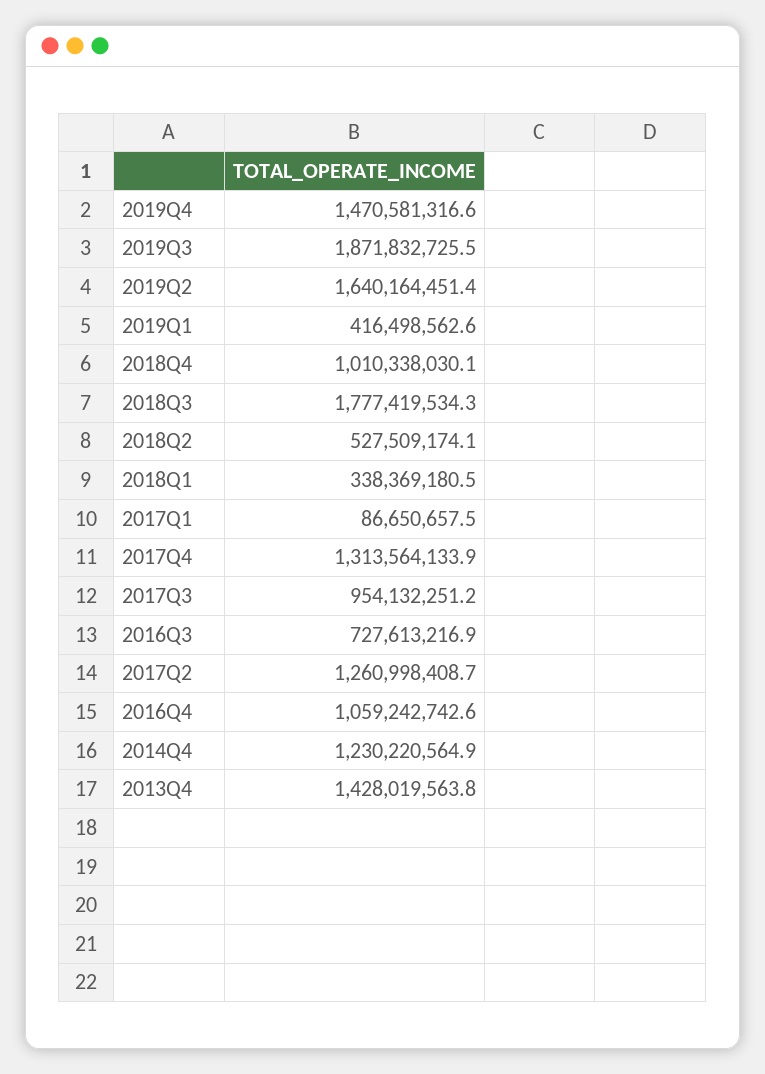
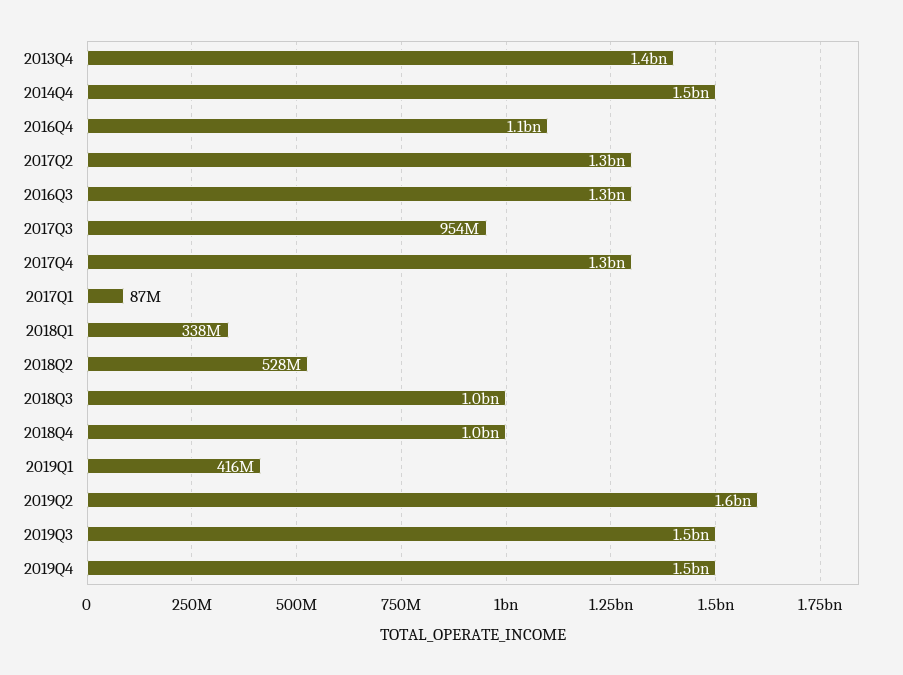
2019Q3: 1871832725.5 -> 1500000000
2018Q3: 1777419534.3 -> 1000000000
2016Q3: 727613216.9 -> 1300000000
2014Q4: 1230220564.9 -> 1500000000

